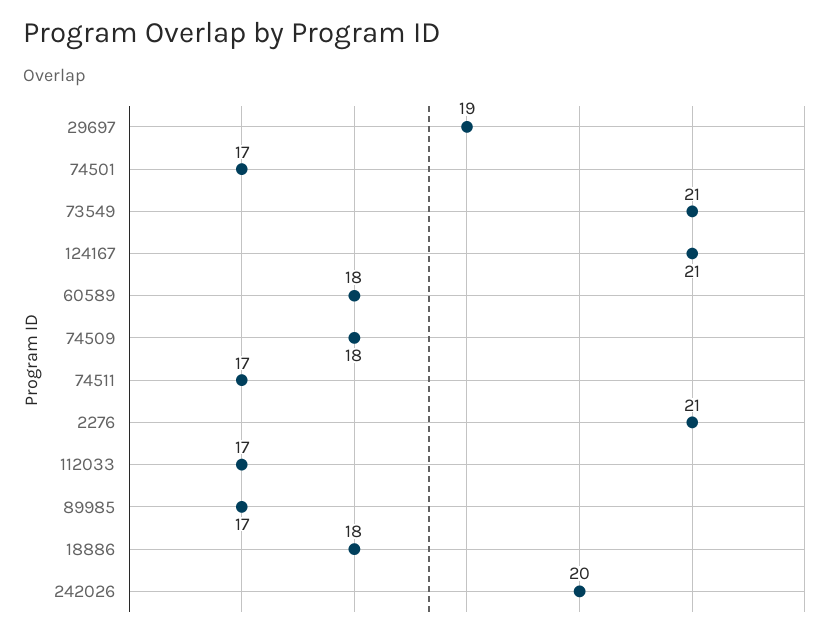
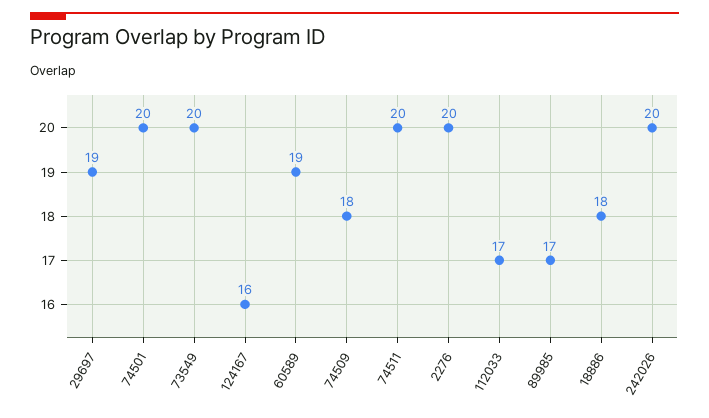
74501: 17 -> 20
73549: 21 -> 20
124167: 21 -> 16
60589: 18 -> 19
74511: 17 -> 20
2276: 21 -> 20

